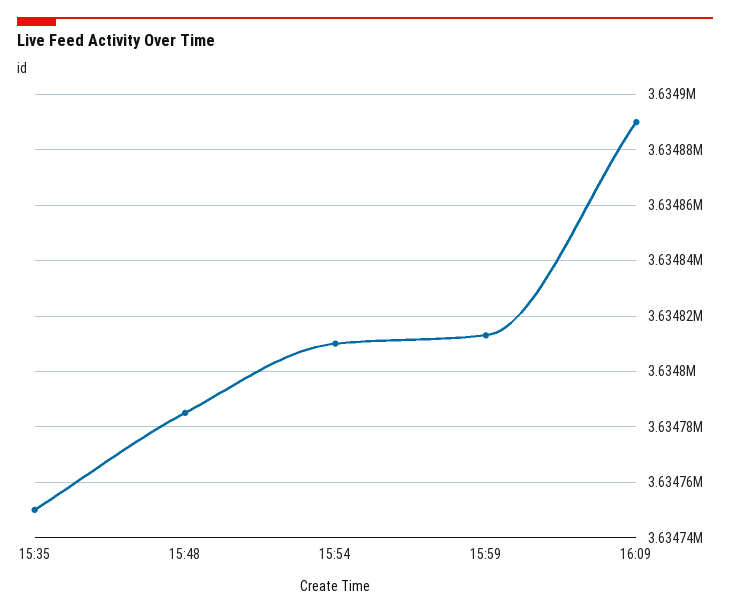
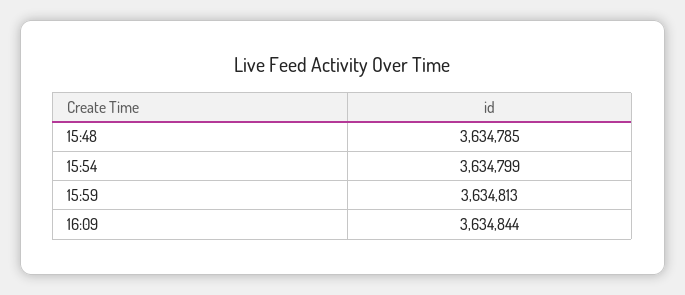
15:35: 3634750 -> none
15:54: 3634810 -> 3634799
16:09: 3634890 -> 3634844

